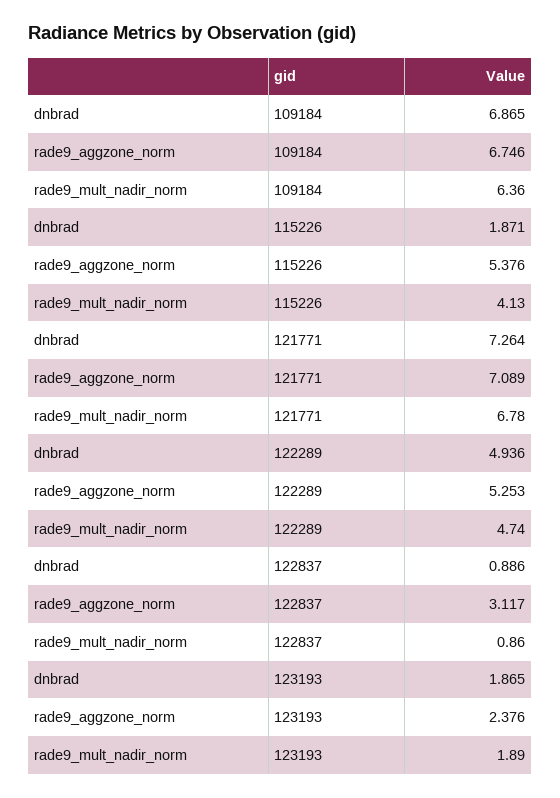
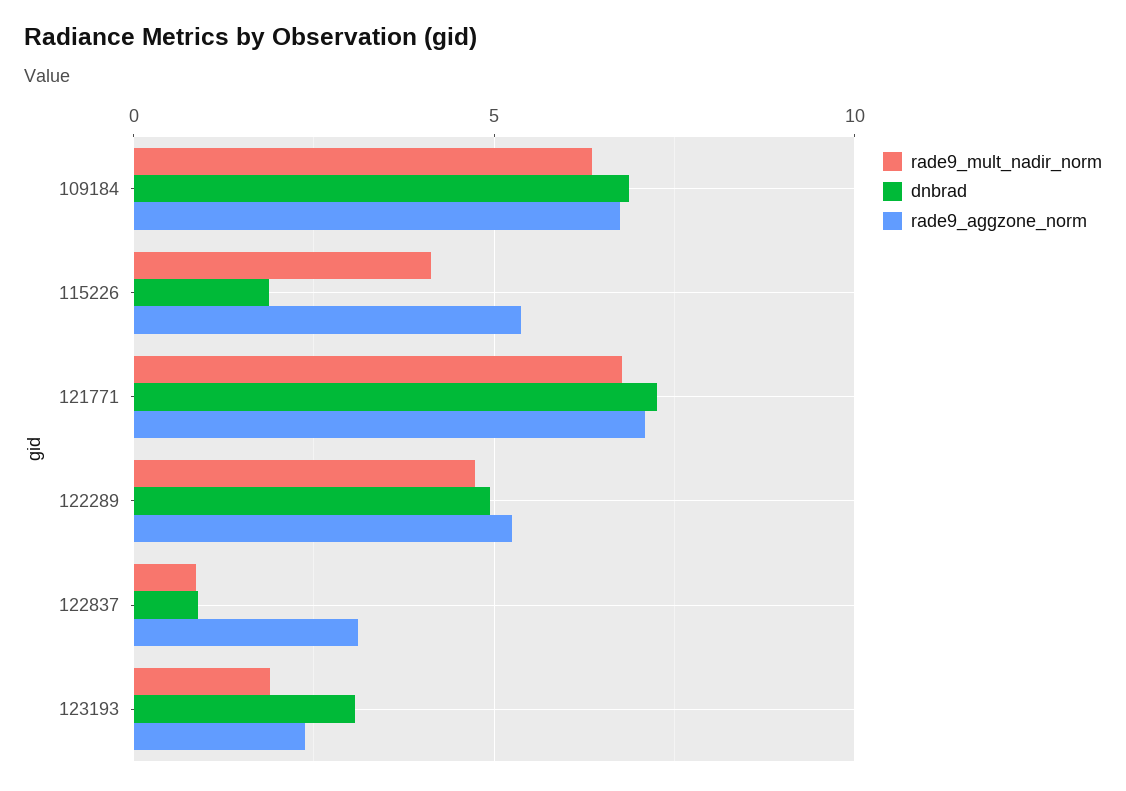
dnbrad, 123193: 1.865 -> 3

